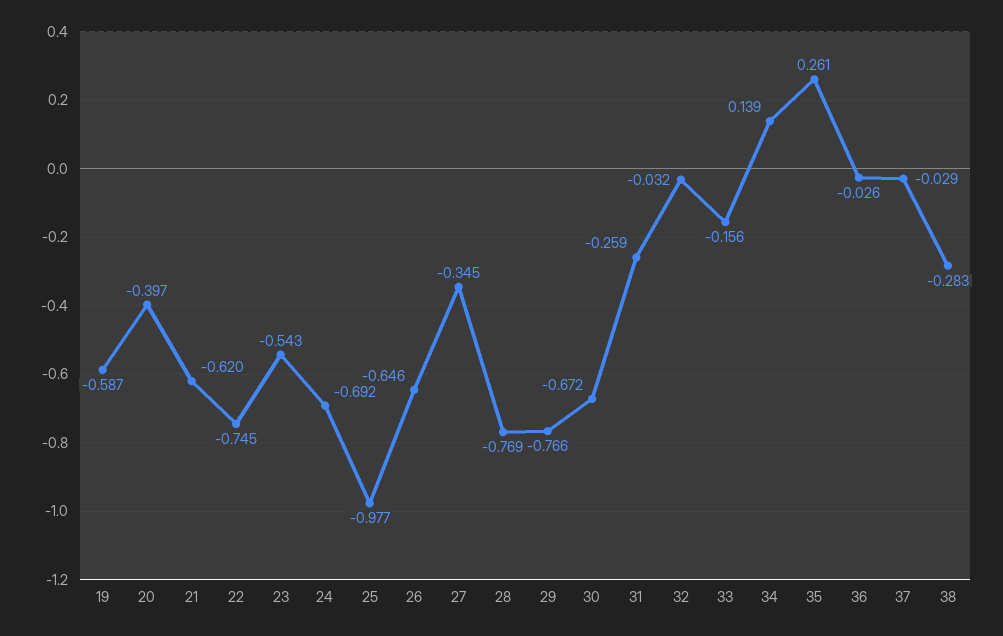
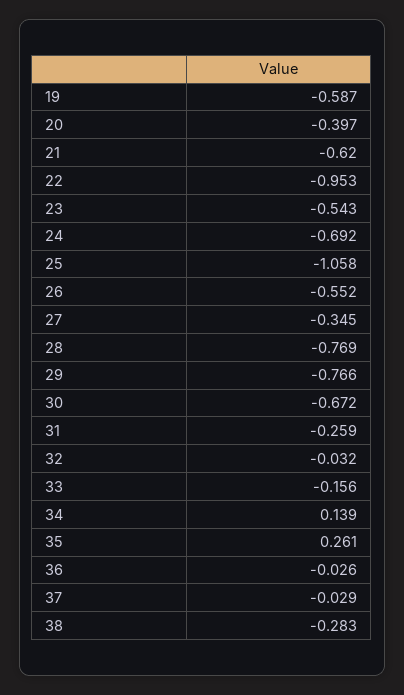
22: -0.745 -> -0.953
25: -0.977 -> -1.058
26: -0.646 -> -0.552

